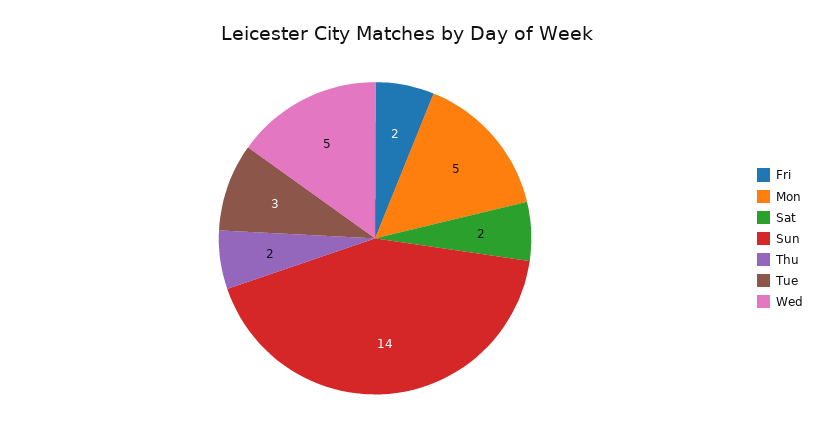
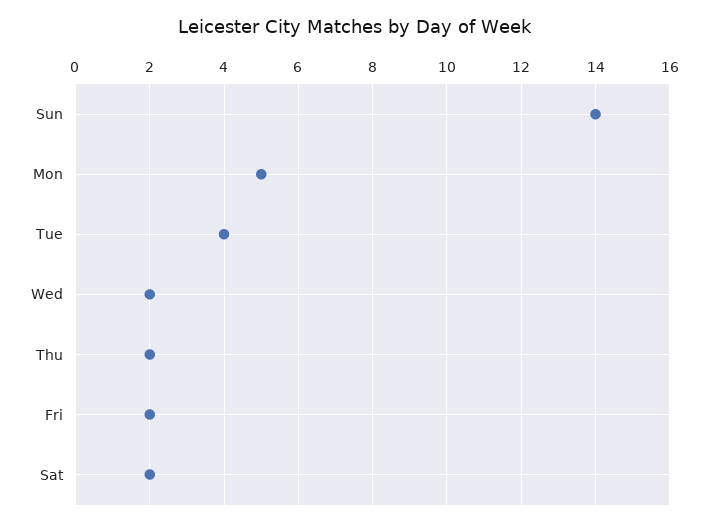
Tue: 3 -> 4
Wed: 5 -> 2

